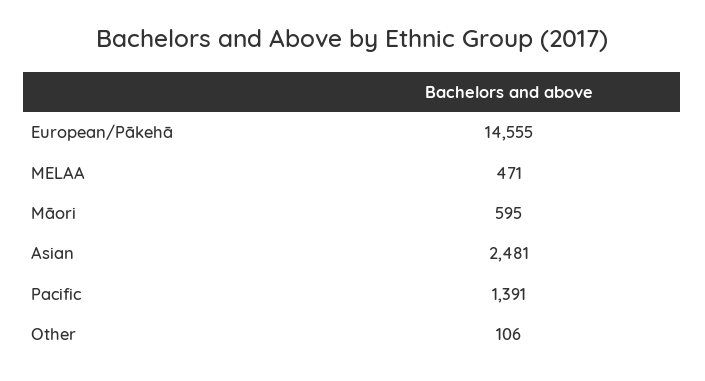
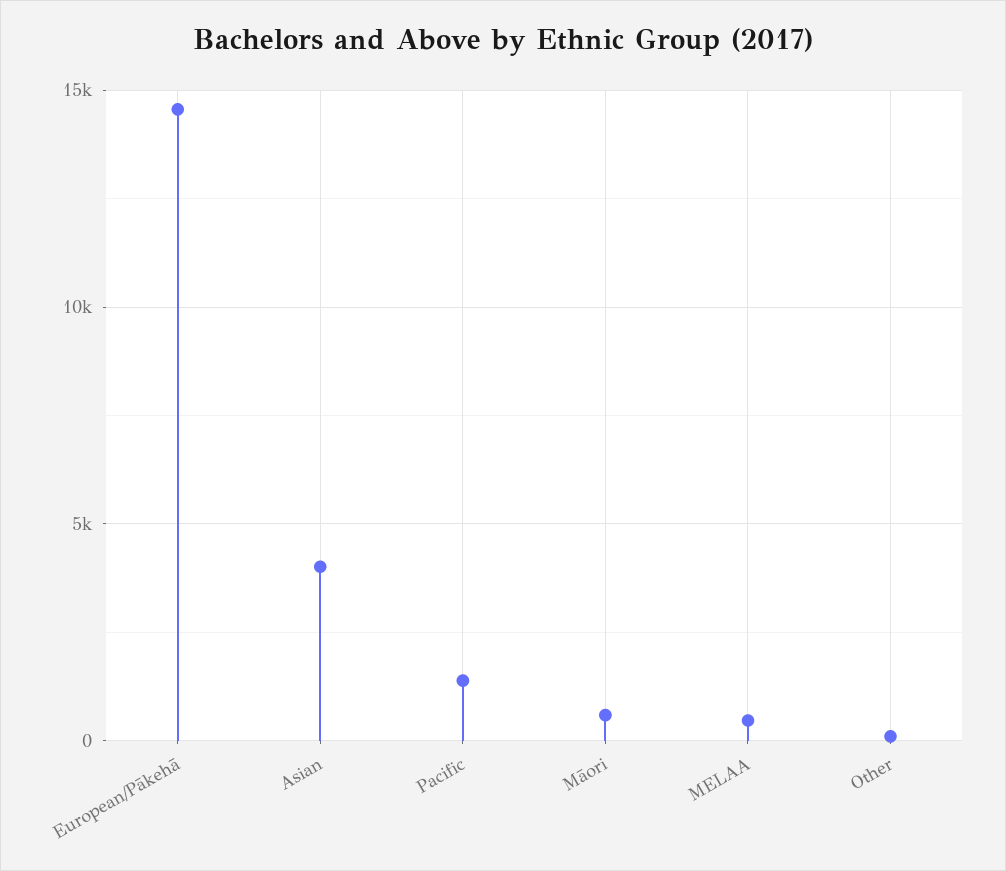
Asian: 2481 -> 4000

